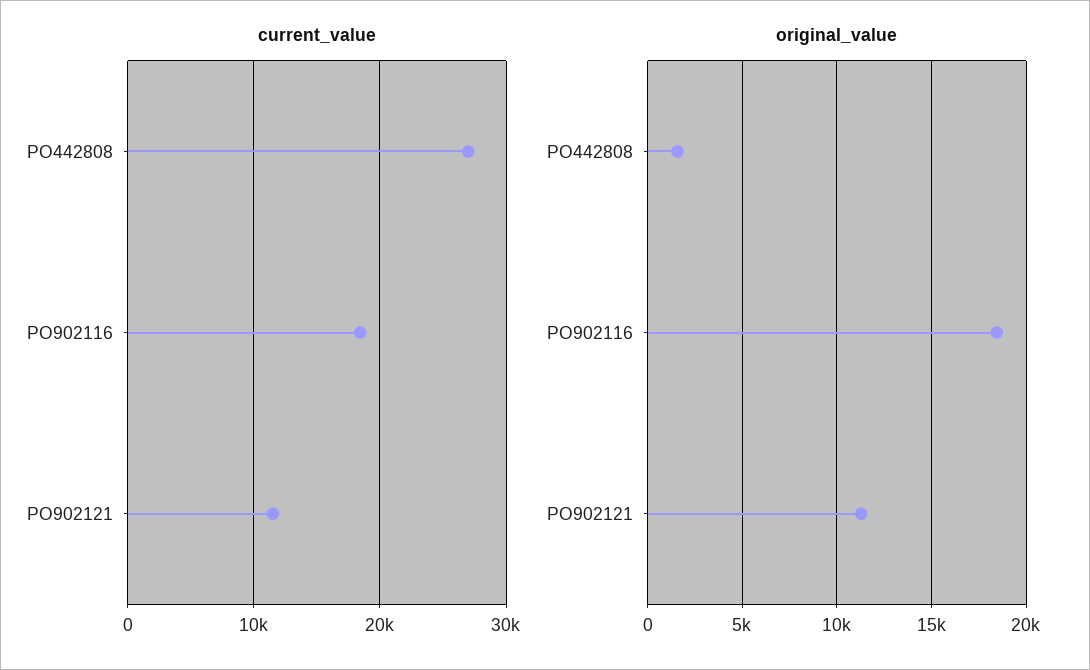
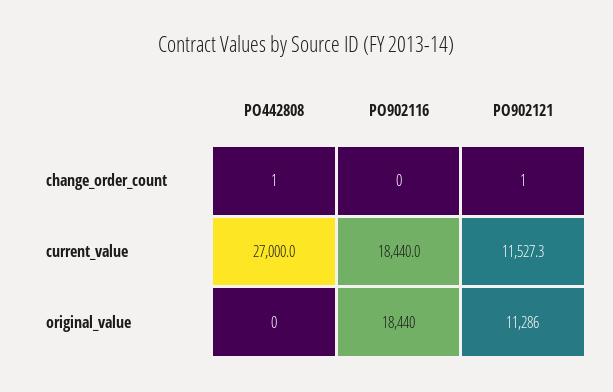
original_value, PO442808: 1500 -> 0
change_order_count, PO442808: none -> 1
change_order_count, PO902116: none -> 0
change_order_count, PO902121: none -> 1

